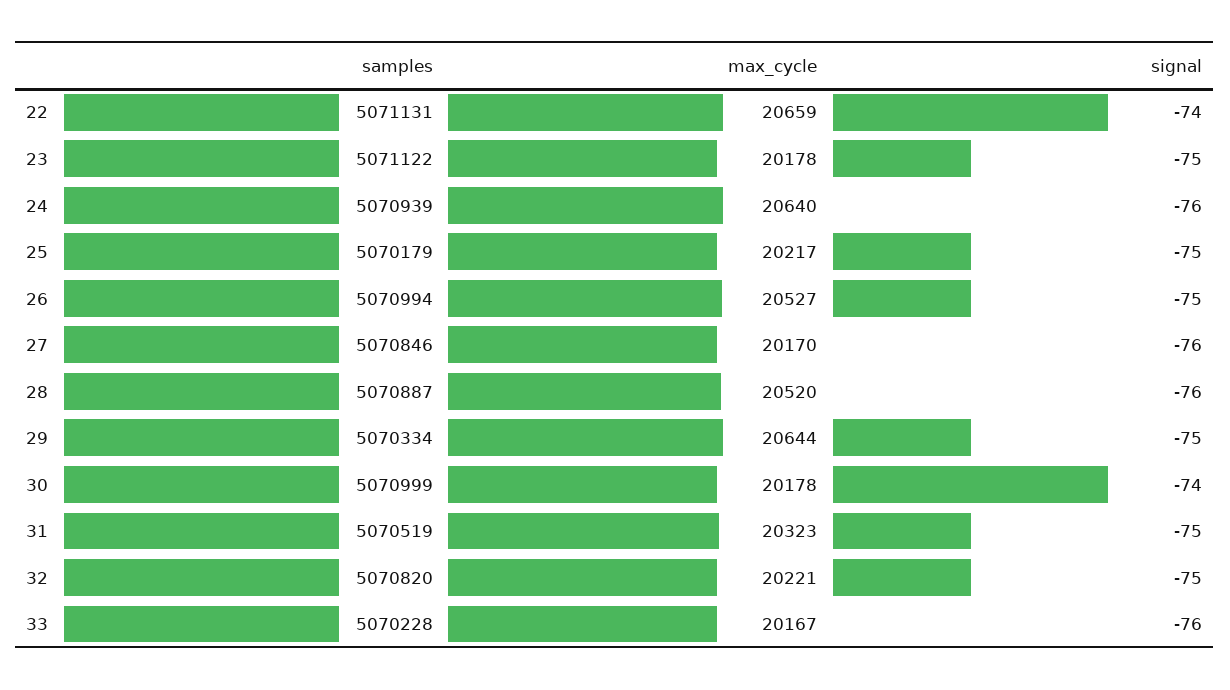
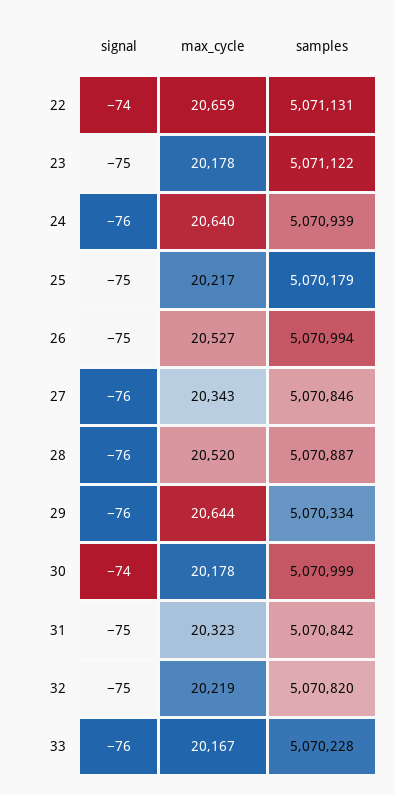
max_cycle, 27: 20170 -> 20343
signal, 29: -75 -> -76
samples, 31: 5070519 -> 5070842
max_cycle, 32: 20221 -> 20219

